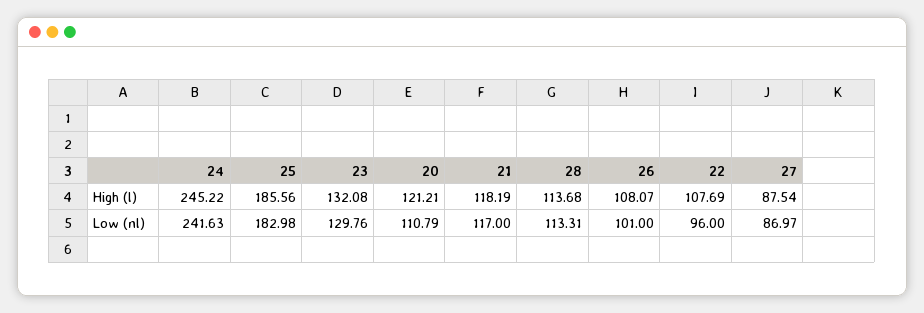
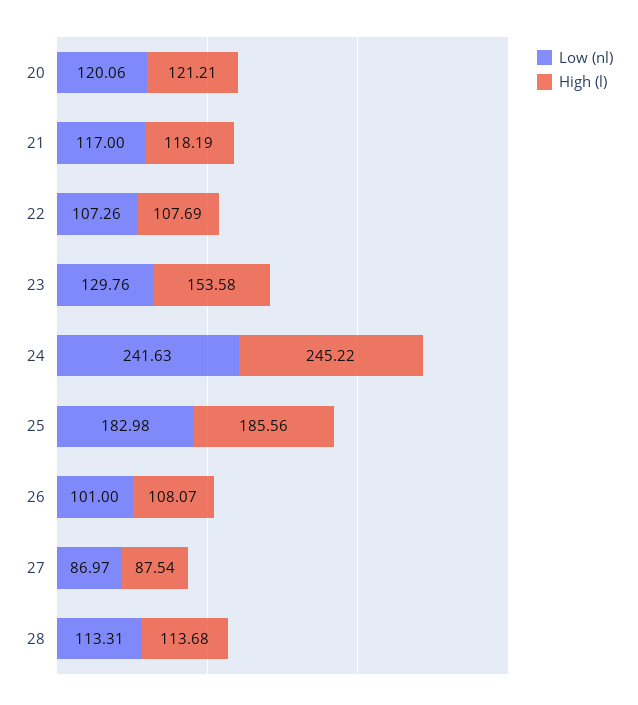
High (l), 23: 132.08 -> 153.58
Low (nl), 20: 110.79 -> 120.06
Low (nl), 22: 96 -> 107.26

